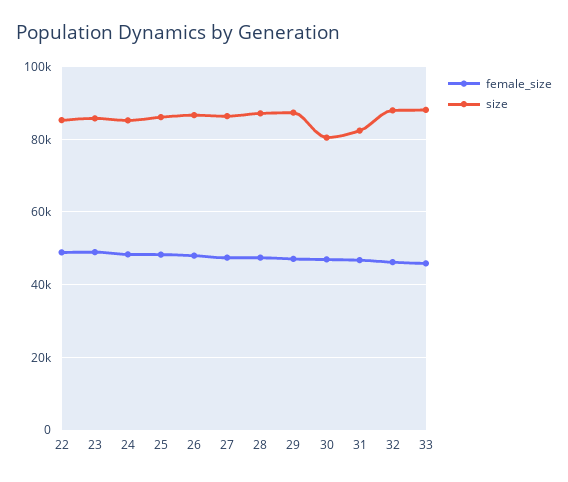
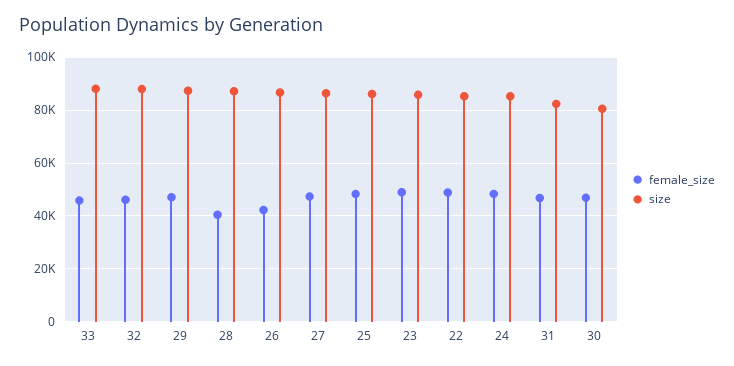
female_size, 26: 48000 -> 42500
female_size, 28: 48000 -> 40000

